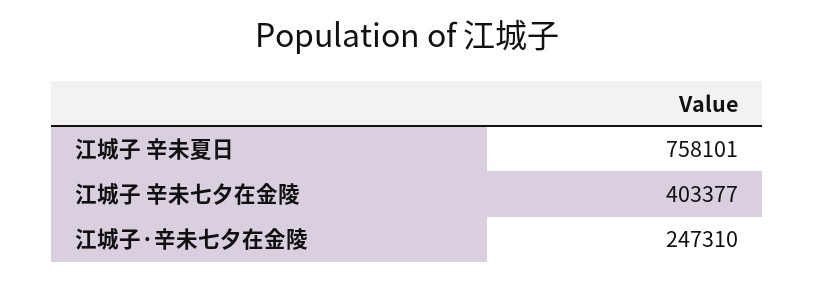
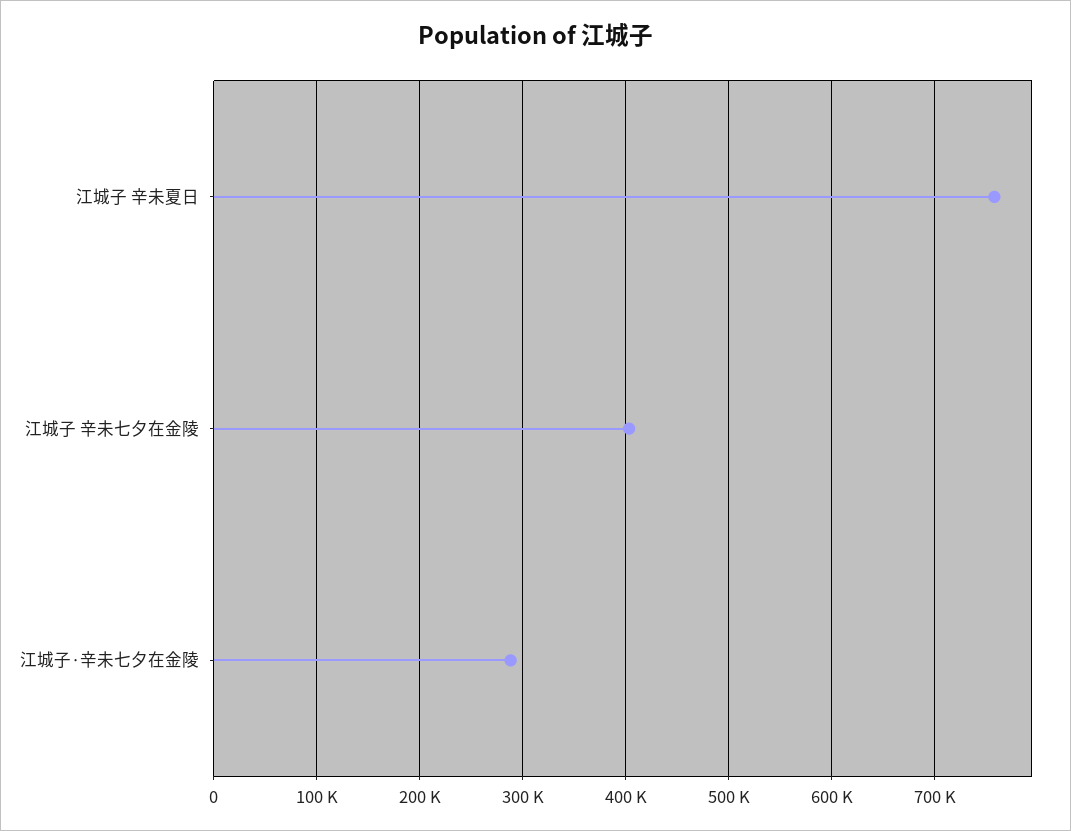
江城子·辛未七夕在金陵: 247310 -> 290000

